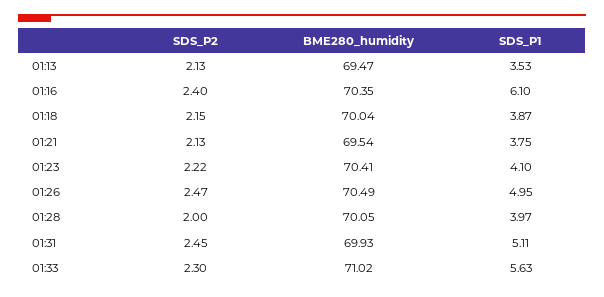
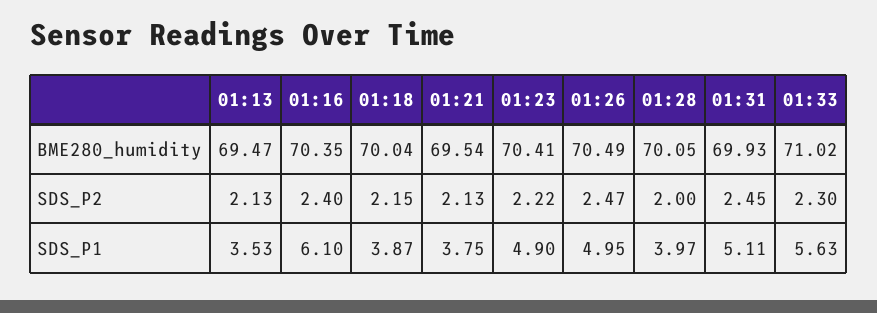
SDS_P1, 01:23: 4.1 -> 4.9

